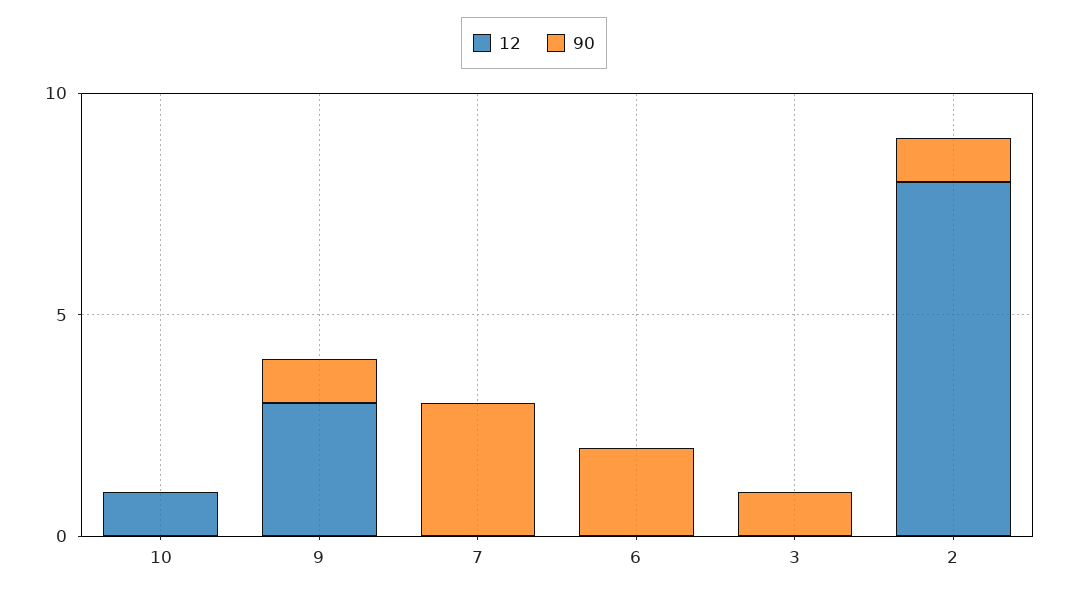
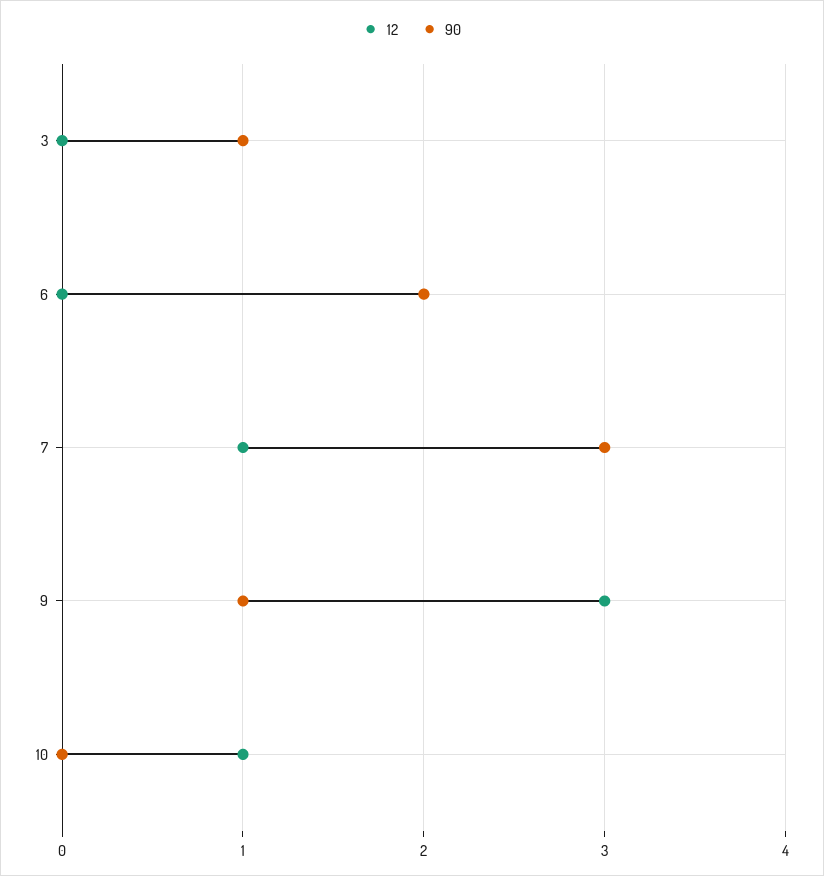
12, 7: 0 -> 1
12, 2: 8 -> none
90, 2: 1 -> none

